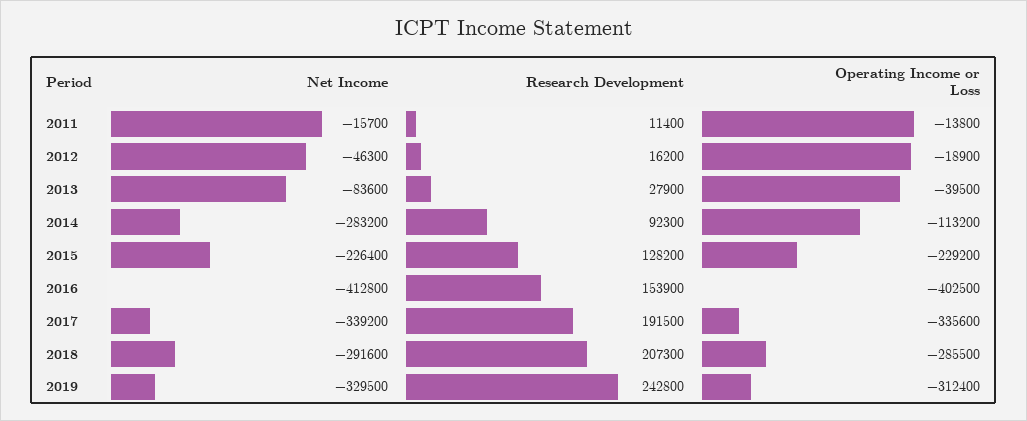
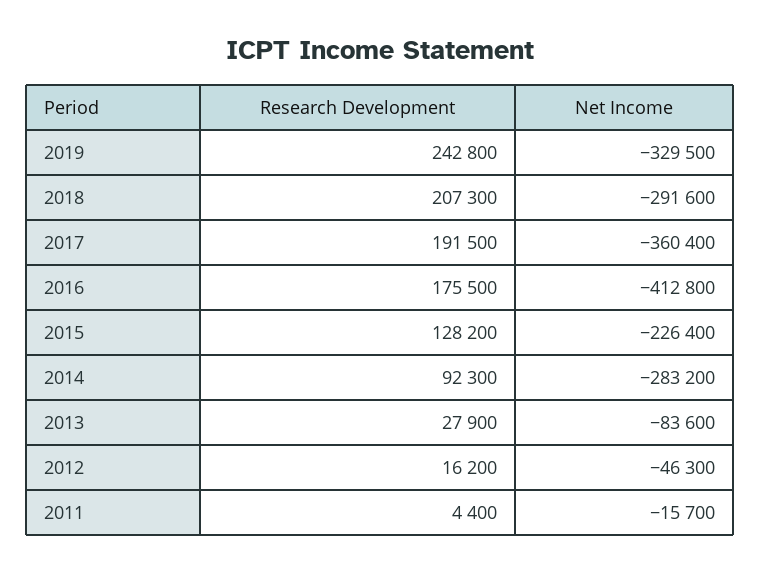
Research Development, 2011: 11400 -> 4400
Operating Income or Loss, 2011: -13800 -> none
Operating Income or Loss, 2012: -18900 -> none
Operating Income or Loss, 2013: -39500 -> none
Operating Income or Loss, 2014: -113200 -> none
Operating Income or Loss, 2015: -229200 -> none
Research Development, 2016: 153900 -> 175500
Operating Income or Loss, 2016: -402500 -> none
Net Income, 2017: -339200 -> -360400
Operating Income or Loss, 2017: -335600 -> none
Operating Income or Loss, 2018: -285500 -> none
Operating Income or Loss, 2019: -312400 -> none

